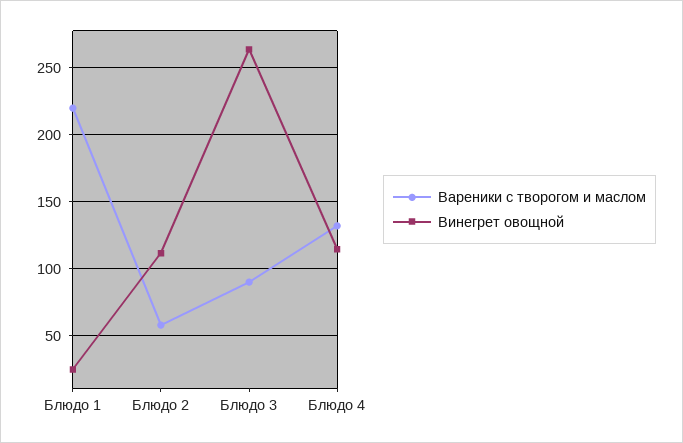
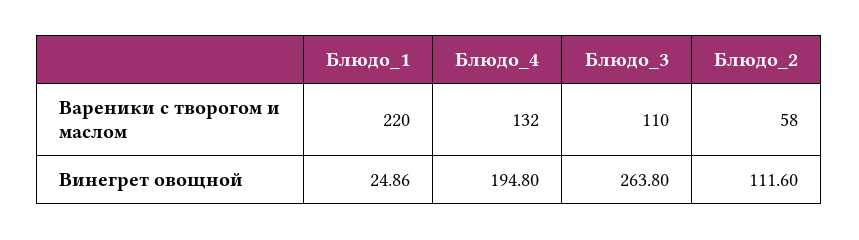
Вареники с творогом и маслом, Блюдо 3: 90 -> 110
Винегрет овощной, Блюдо 4: 115 -> 194.8

